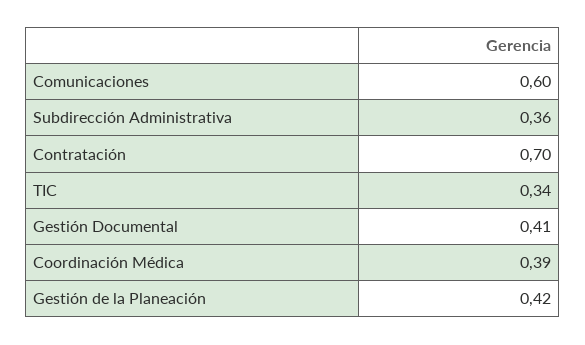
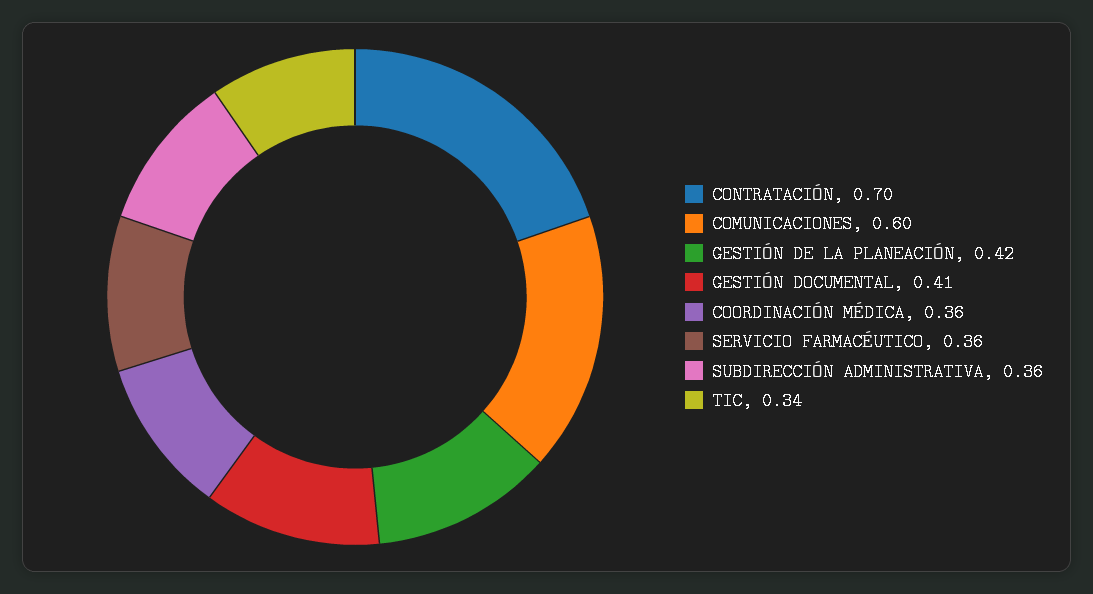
Coordinación Médica: 0.39 -> 0.36
SERVICIO FARMACÉUTICO: none -> 0.36

